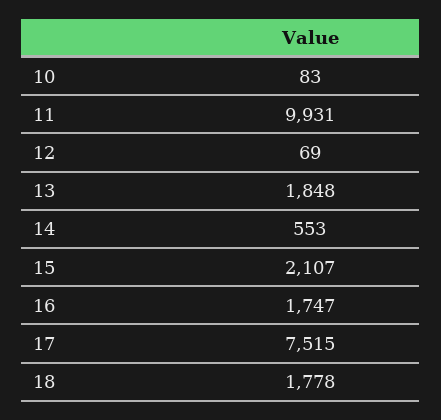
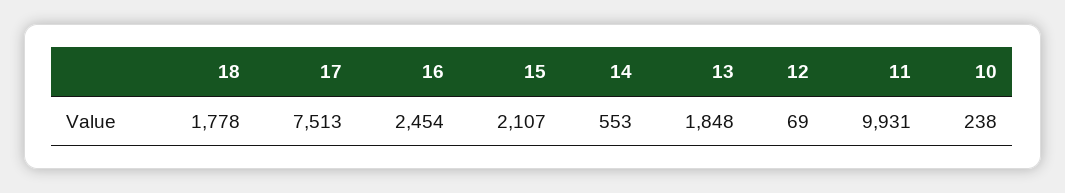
10: 83 -> 238
16: 1747 -> 2454
17: 7515 -> 7513

